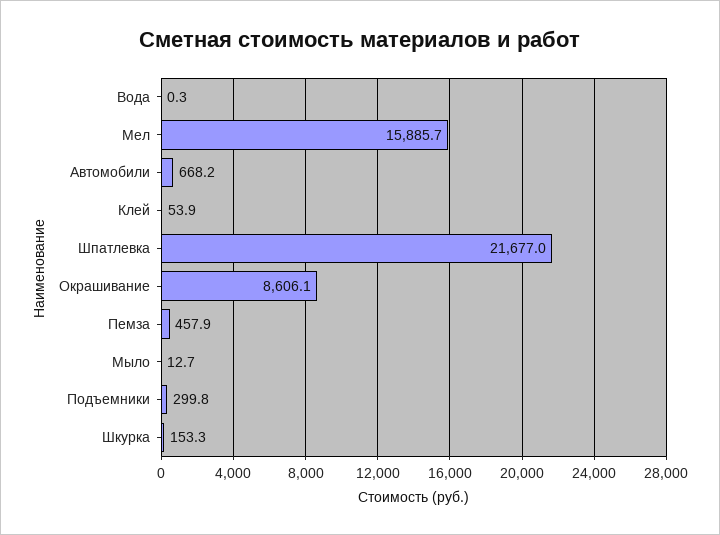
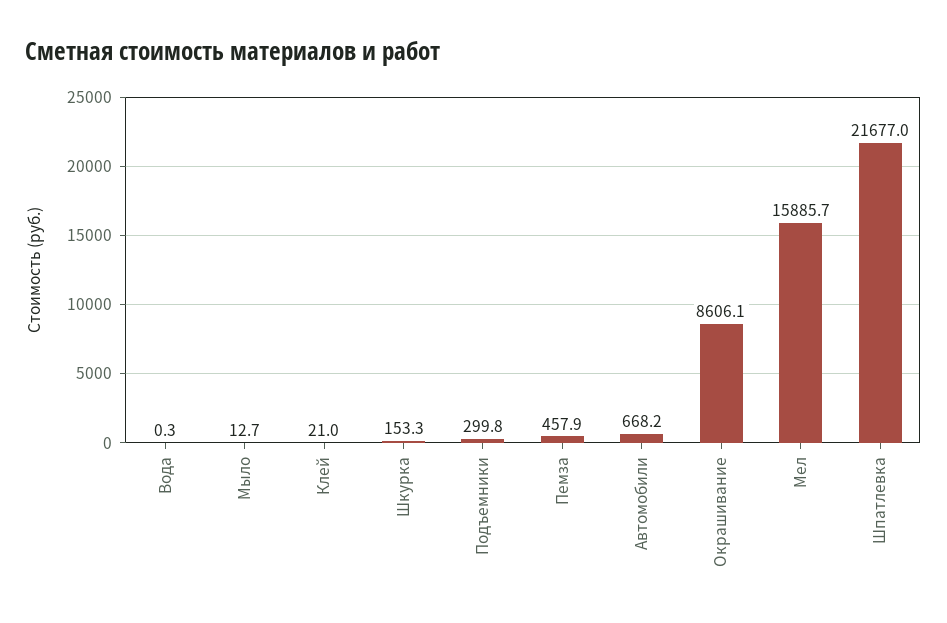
Клей: 53.9 -> 21

